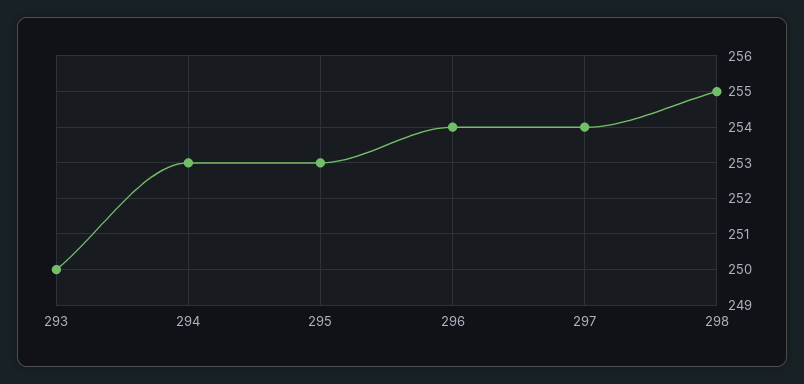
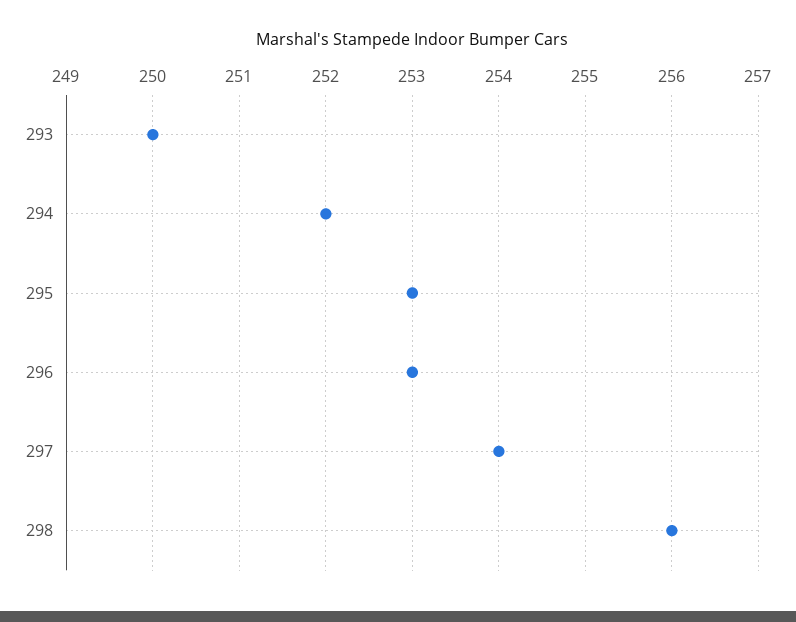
294: 253 -> 252
296: 254 -> 253
298: 255 -> 256

